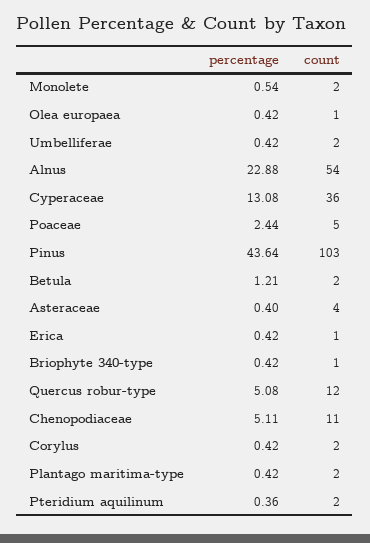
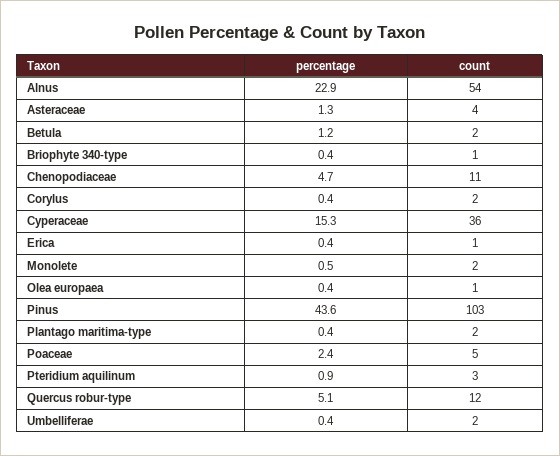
percentage, Cyperaceae: 13.08 -> 15.3
percentage, Asteraceae: 0.4 -> 1.3
percentage, Chenopodiaceae: 5.11 -> 4.7
percentage, Pteridium aquilinum: 0.36 -> 0.9
count, Pteridium aquilinum: 2 -> 3

